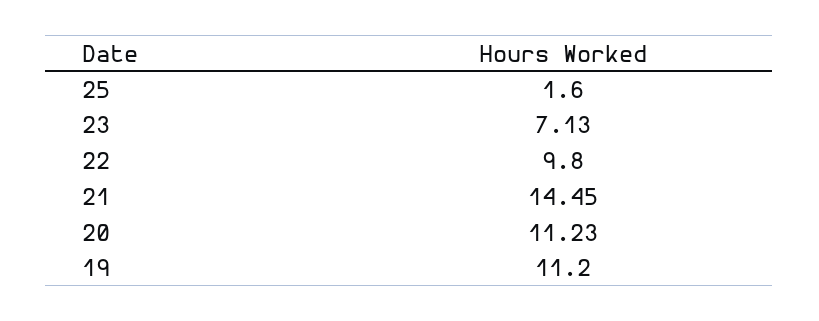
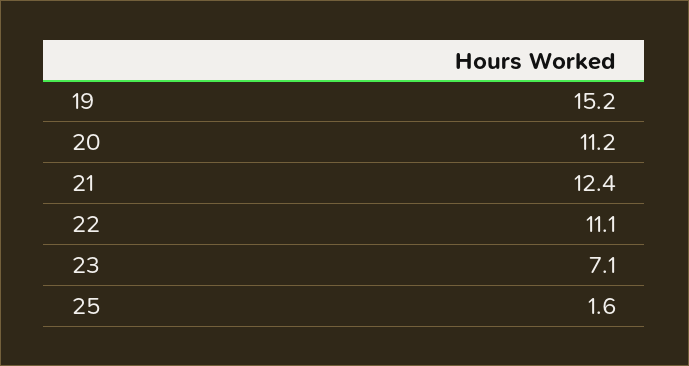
22: 9.8 -> 11.1
21: 14.45 -> 12.4
19: 11.2 -> 15.2

